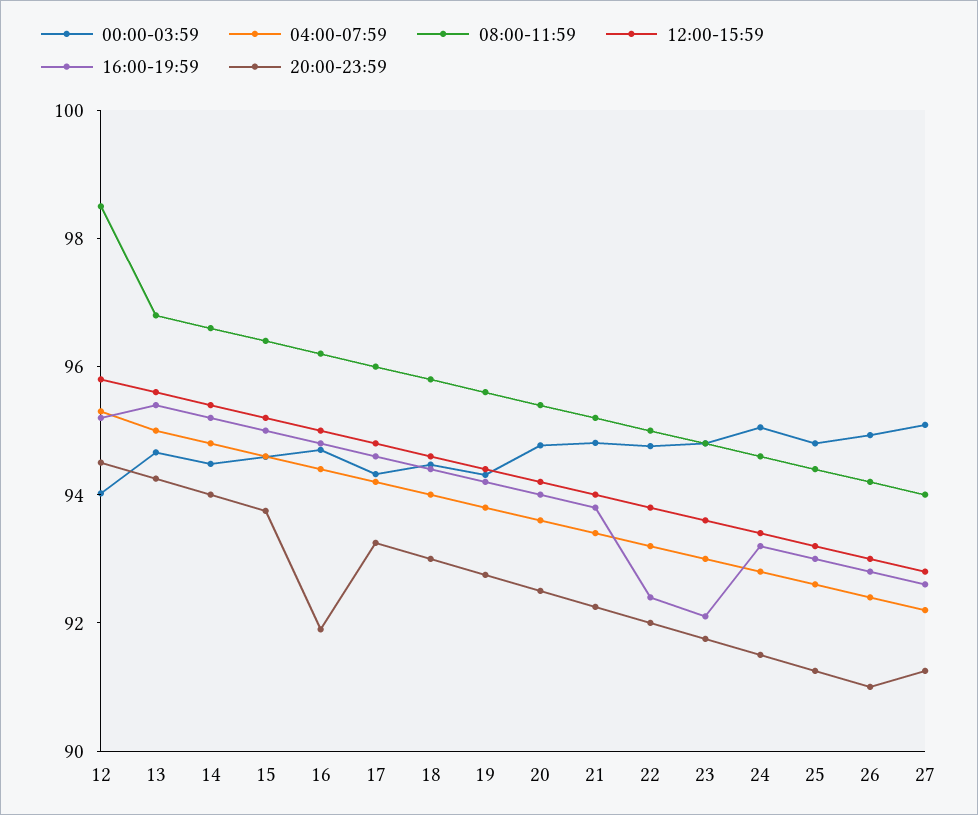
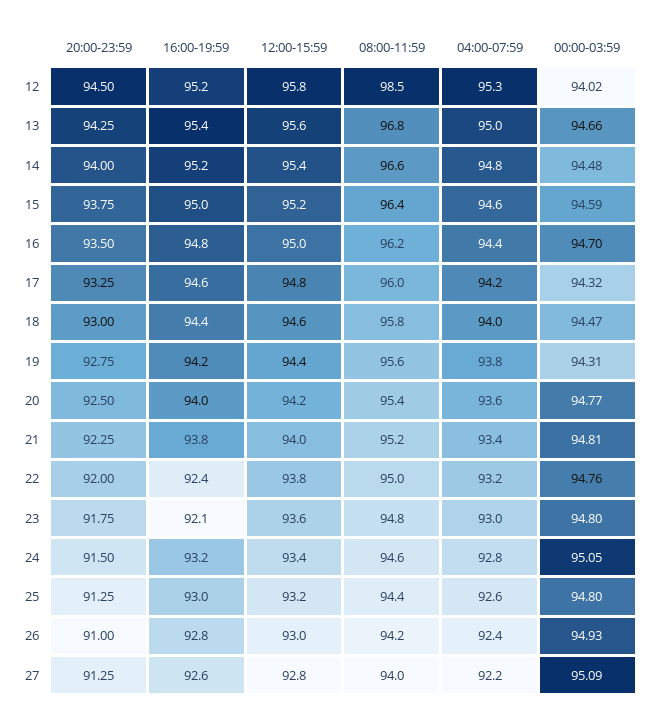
20:00-23:59, 16: 92 -> 93.5

